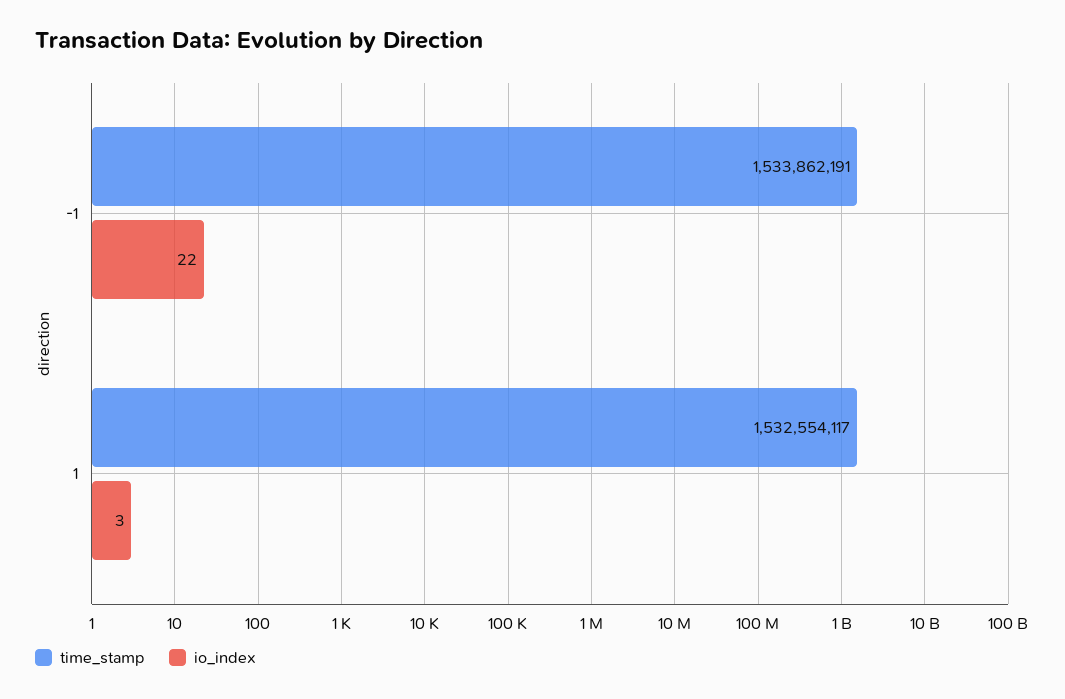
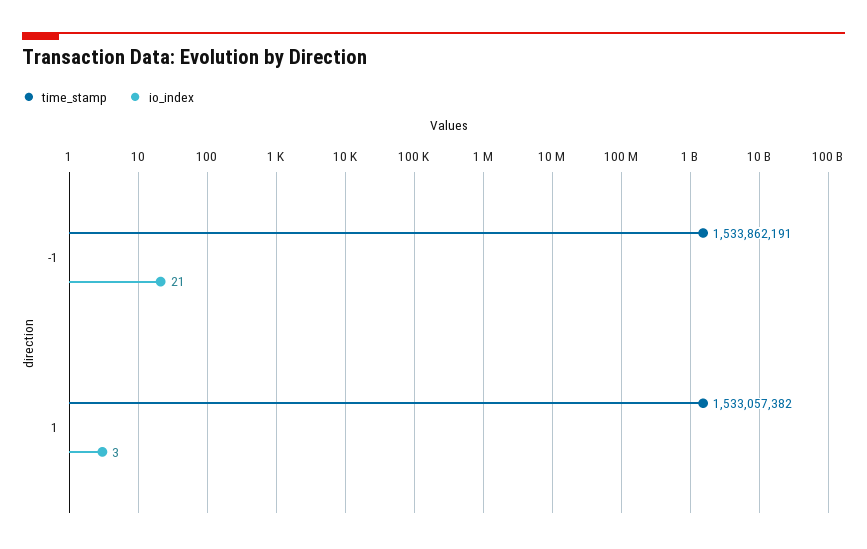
io_index, -1: 22 -> 21
time_stamp, 1: 1532554117 -> 1533057382

